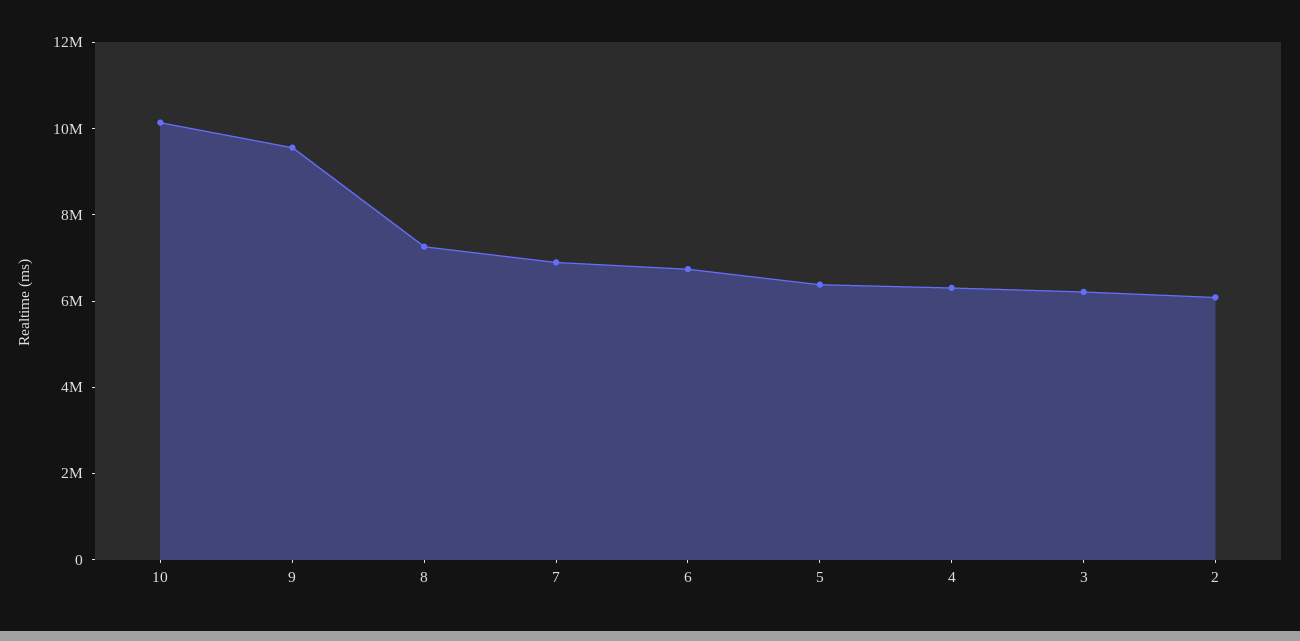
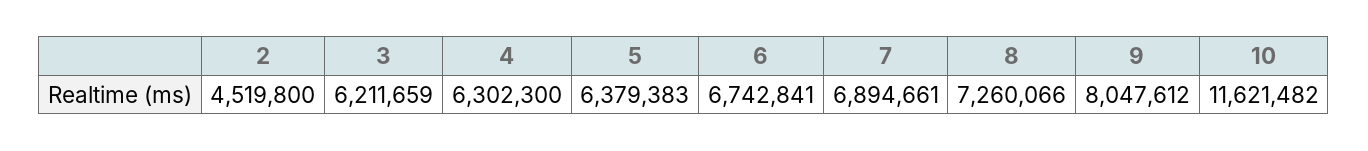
10: 10000000 -> 11621482
9: 9500000 -> 8047612
2: 6000000 -> 4519800

